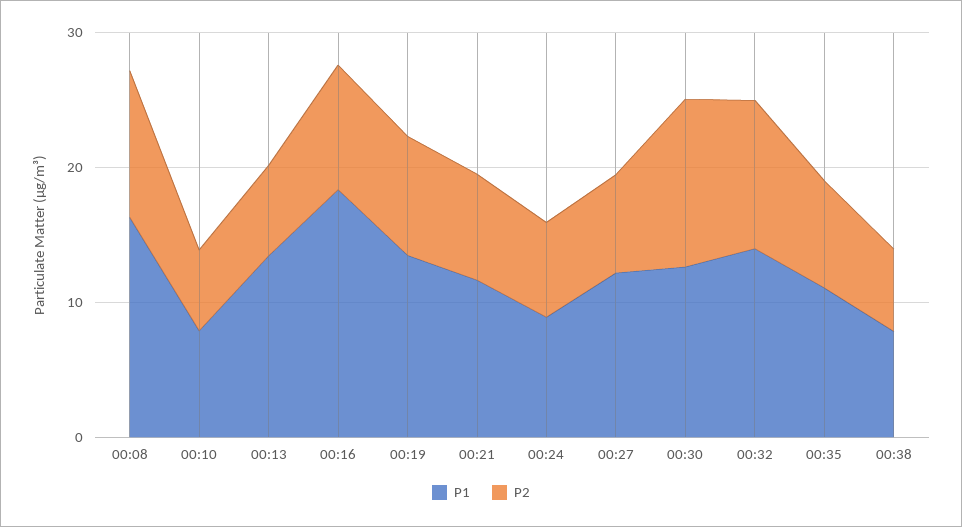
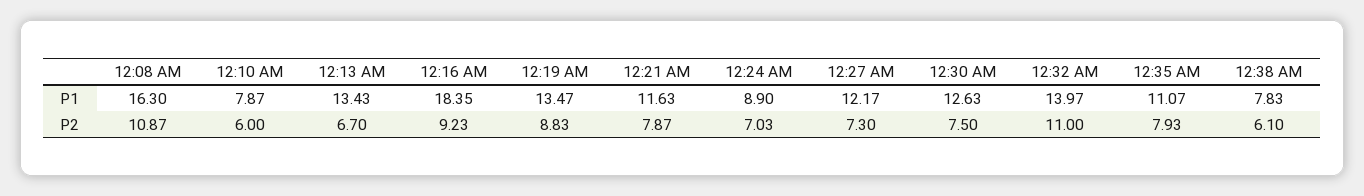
P2, 00:30: 12 -> 7.5

